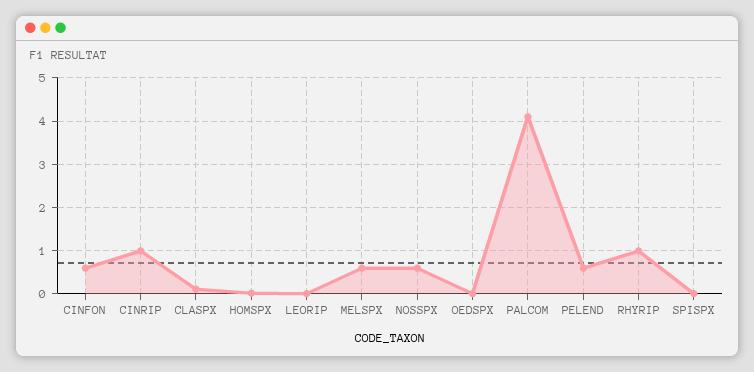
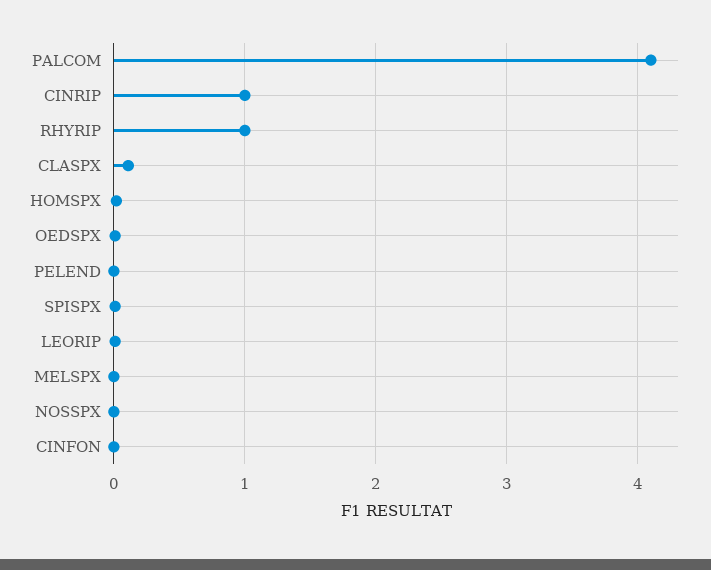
CINFON: 0.6 -> 0
MELSPX: 0.6 -> 0
NOSSPX: 0.6 -> 0
PELEND: 0.6 -> 0

